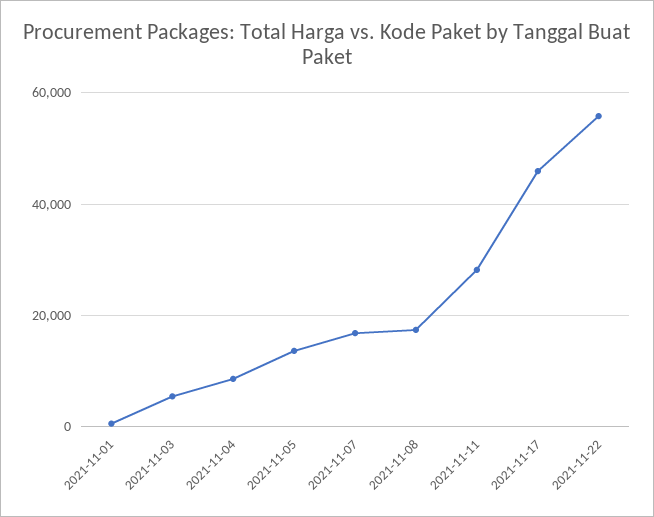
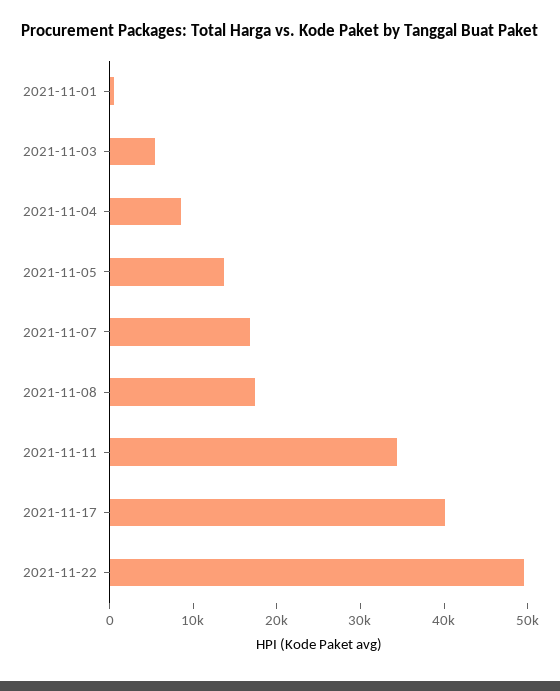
2021-11-11: 28000 -> 34000
2021-11-17: 46000 -> 40000
2021-11-22: 56000 -> 50000

